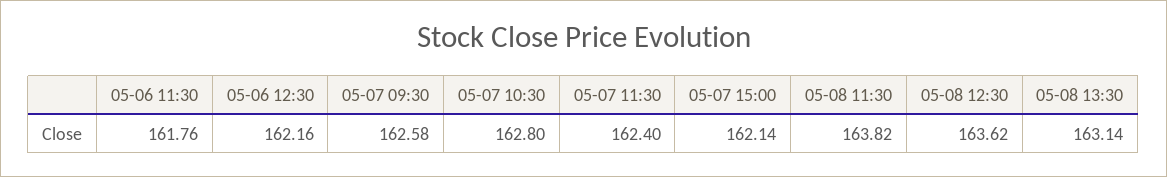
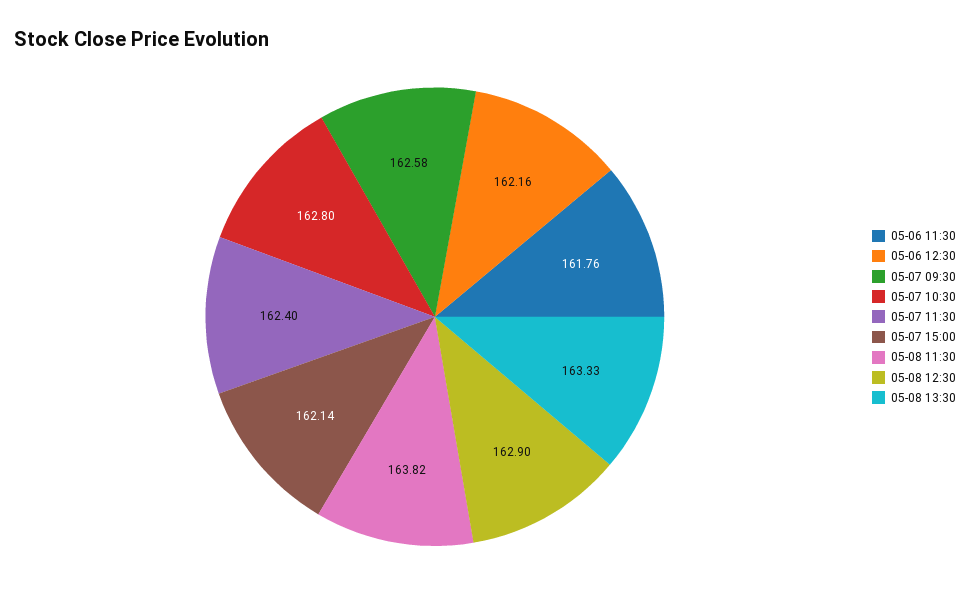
05-08 12:30: 163.62 -> 162.9
05-08 13:30: 163.14 -> 163.33

